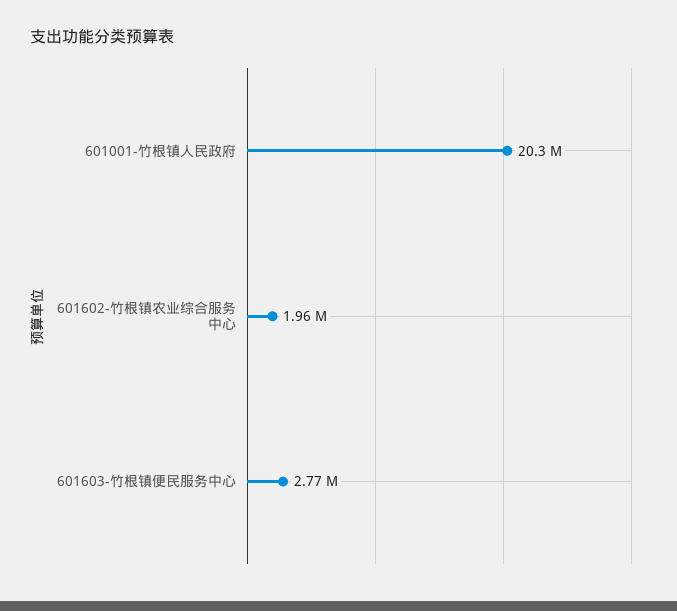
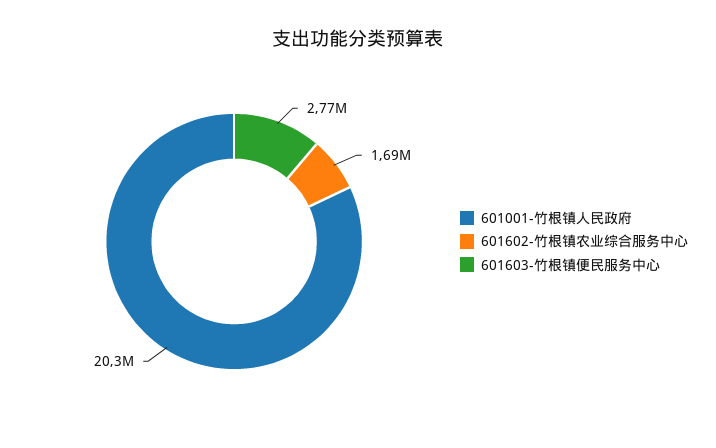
601602-竹根镇农业综合服务中心: 1960000 -> 1690000

